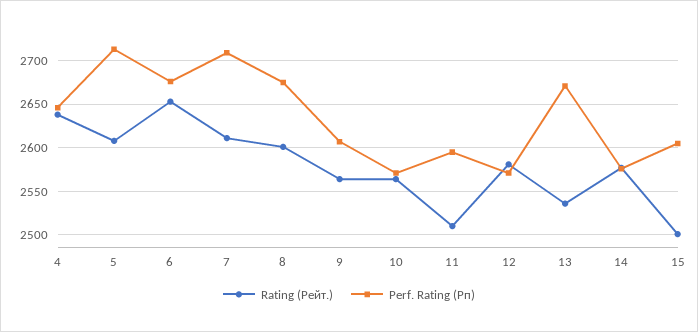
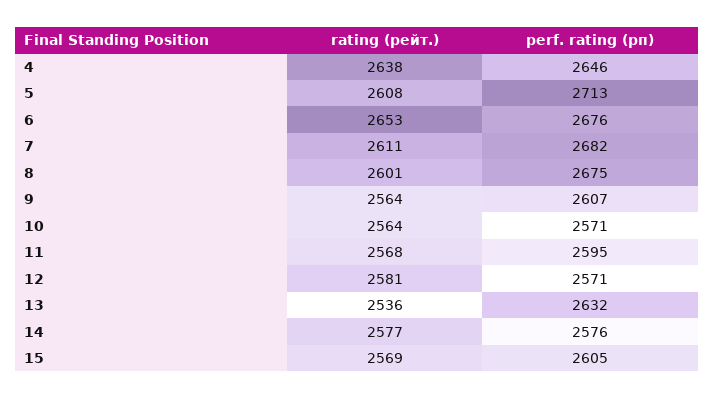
Perf. Rating (Рп), 7: 2710 -> 2682
Rating (Рейт.), 11: 2510 -> 2568
Perf. Rating (Рп), 13: 2670 -> 2632
Rating (Рейт.), 15: 2500 -> 2569

